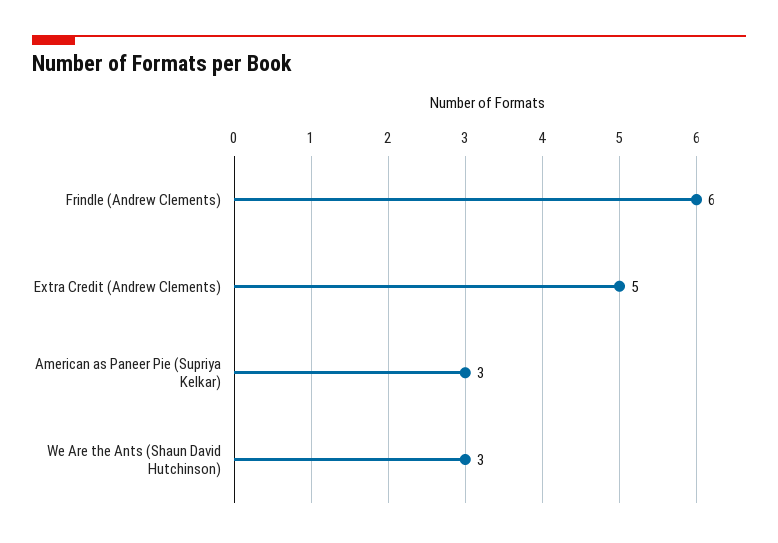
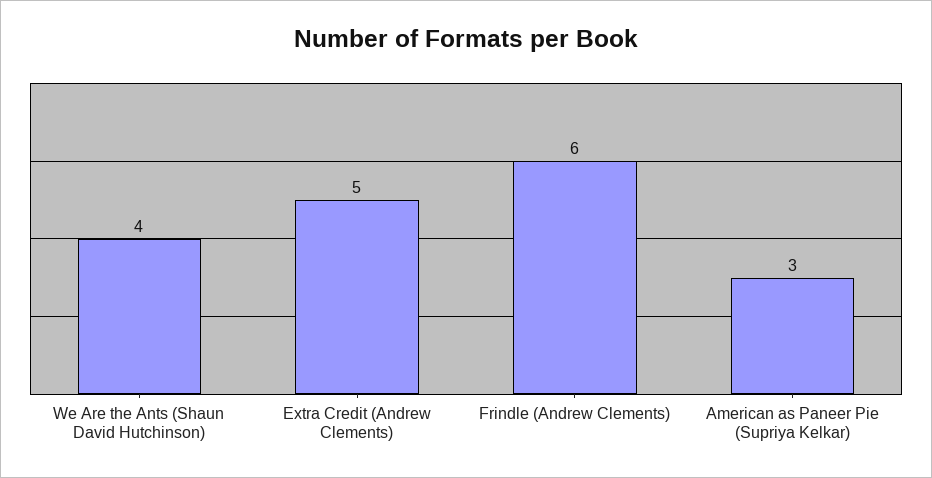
We Are the Ants (Shaun David Hutchinson): 3 -> 4

